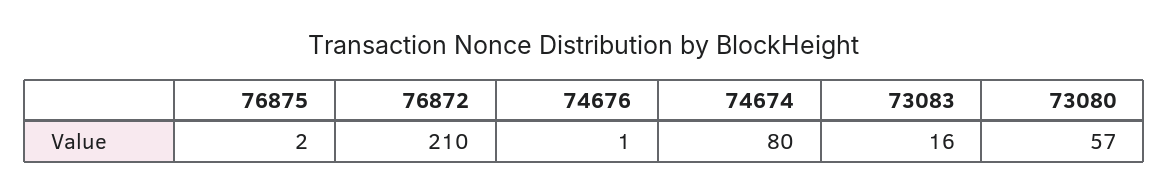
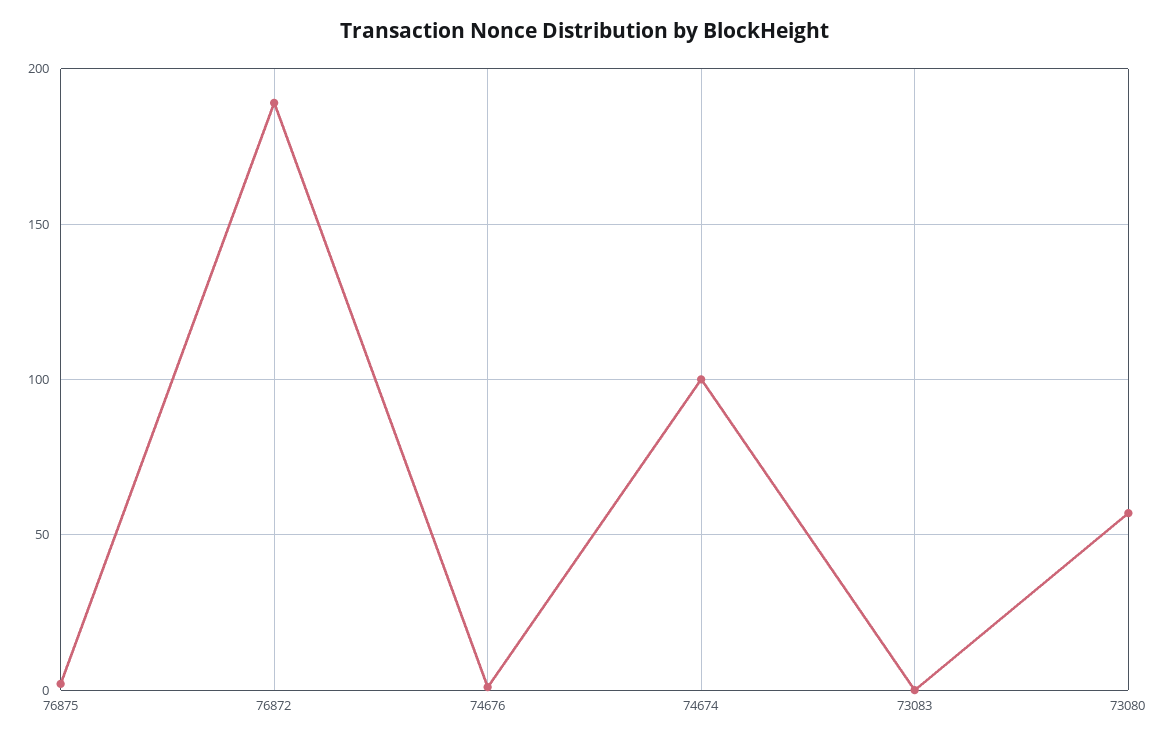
76872: 210 -> 190
74674: 80 -> 100
73083: 16 -> 0

